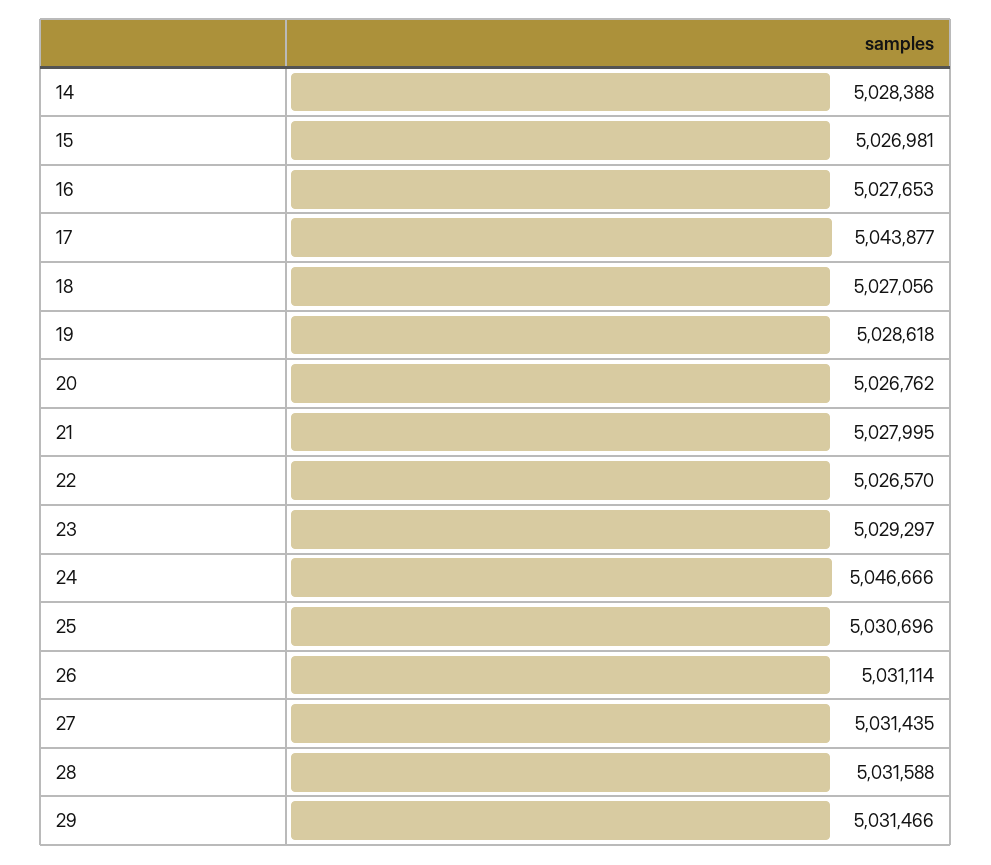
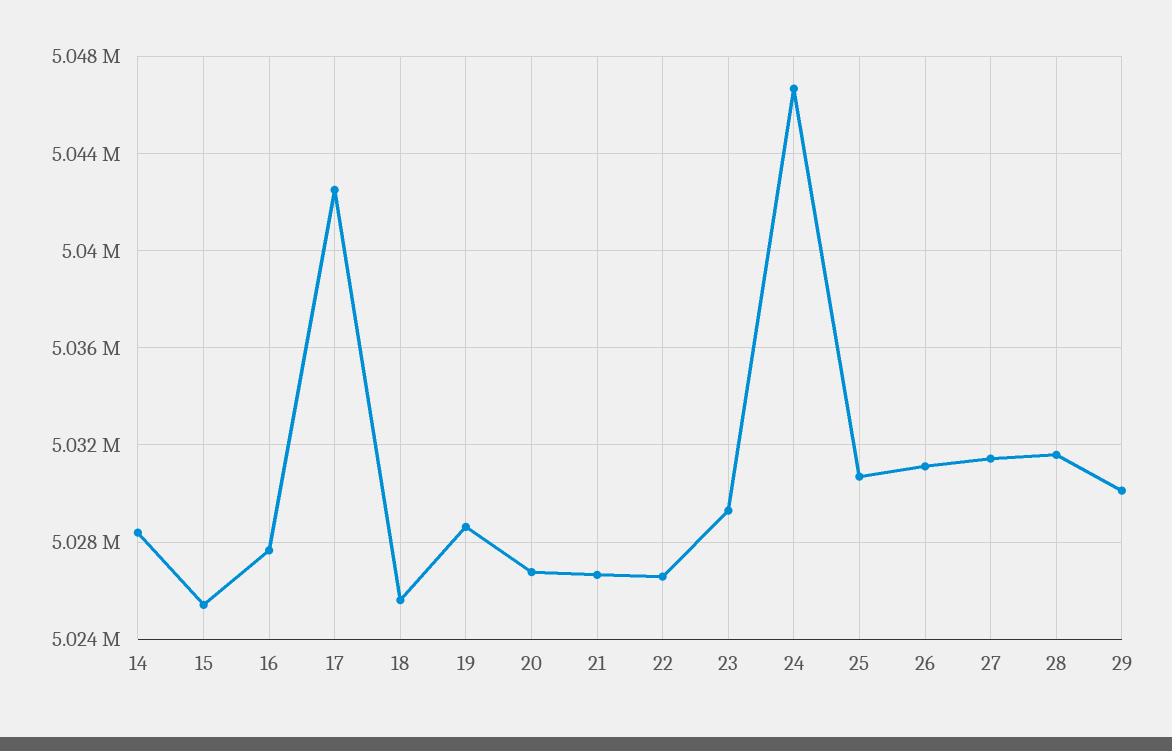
15: 5026981 -> 5025500
17: 5043877 -> 5042500
18: 5027056 -> 5025500
21: 5027995 -> 5026500
29: 5031466 -> 5030000

